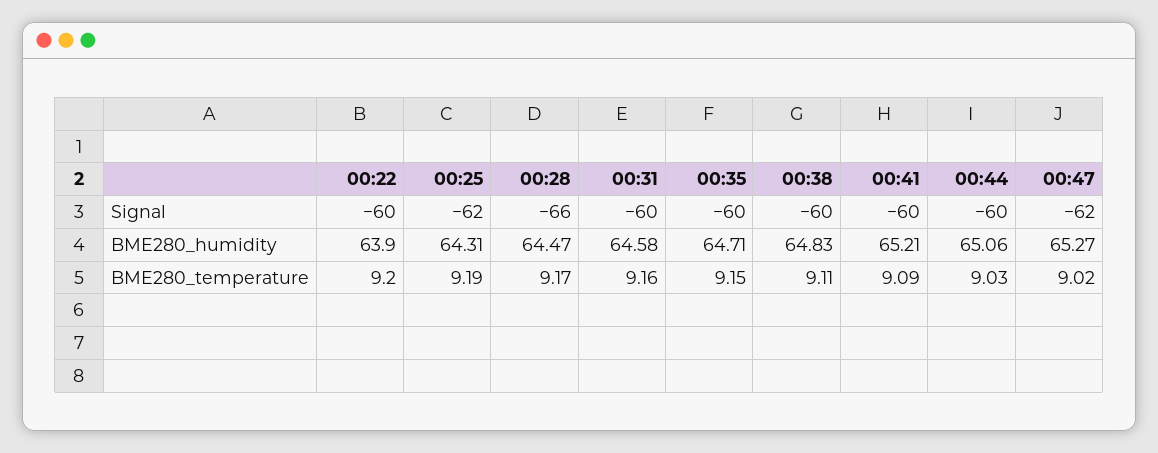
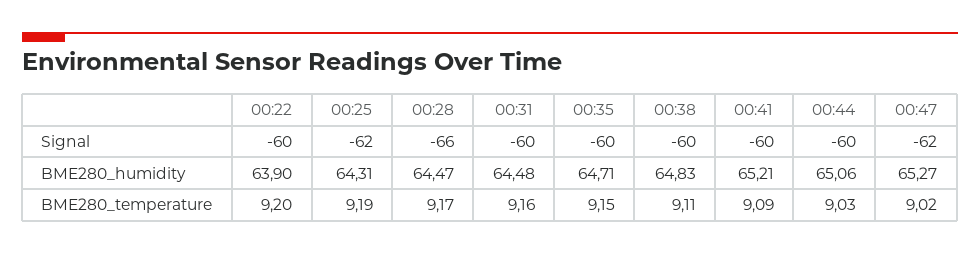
00:31, BME280_humidity: 64.58 -> 64.48

